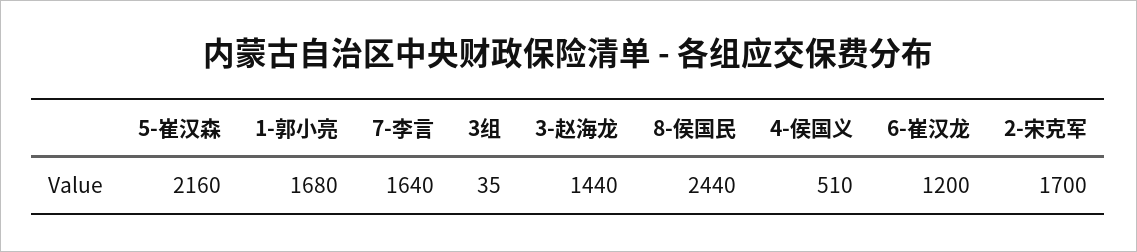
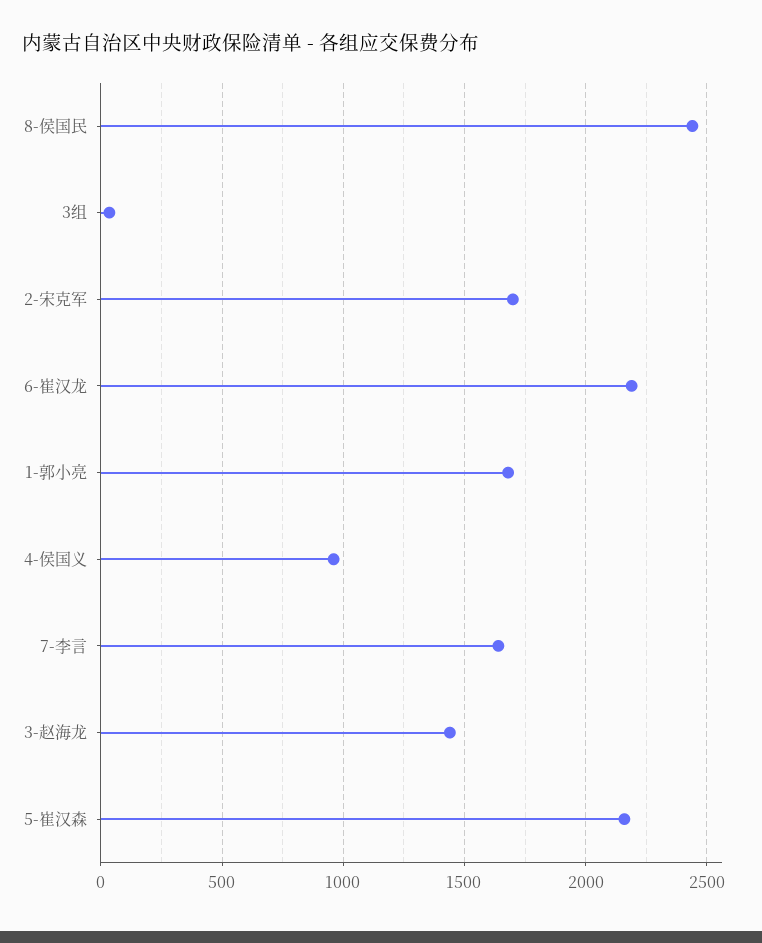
4-侯国义: 510 -> 950
6-崔汉龙: 1200 -> 2200

